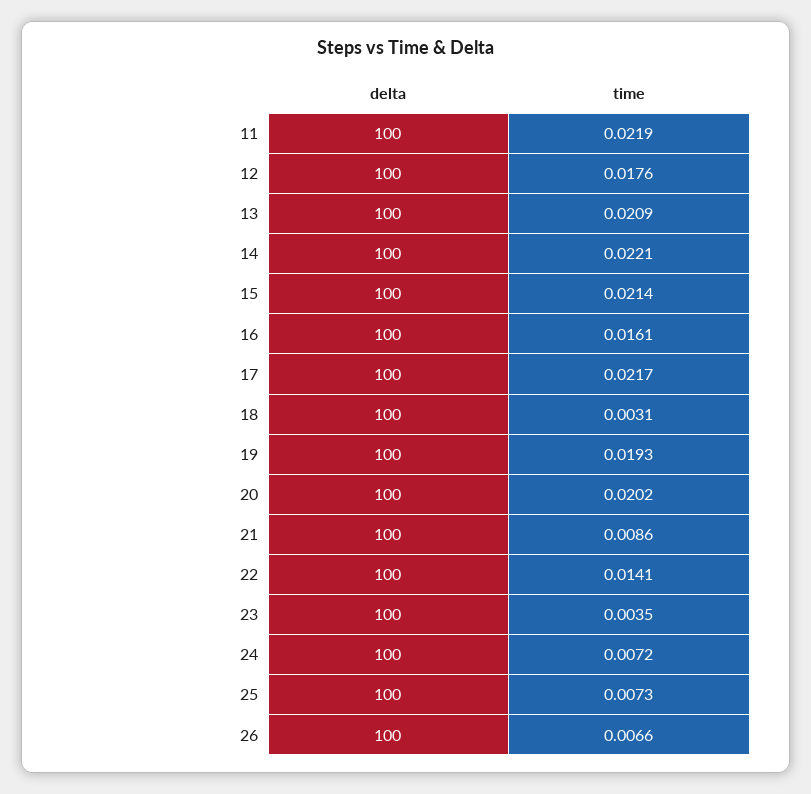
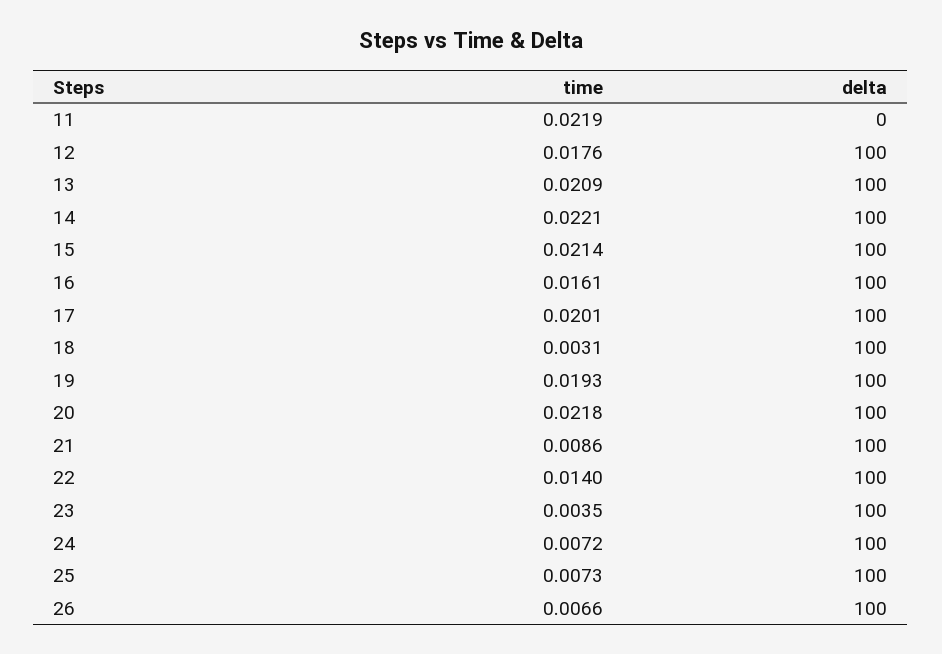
delta, 11: 100 -> 0
time, 17: 0.0217 -> 0.0201
time, 20: 0.0202 -> 0.0218
time, 22: 0.0141 -> 0.014

